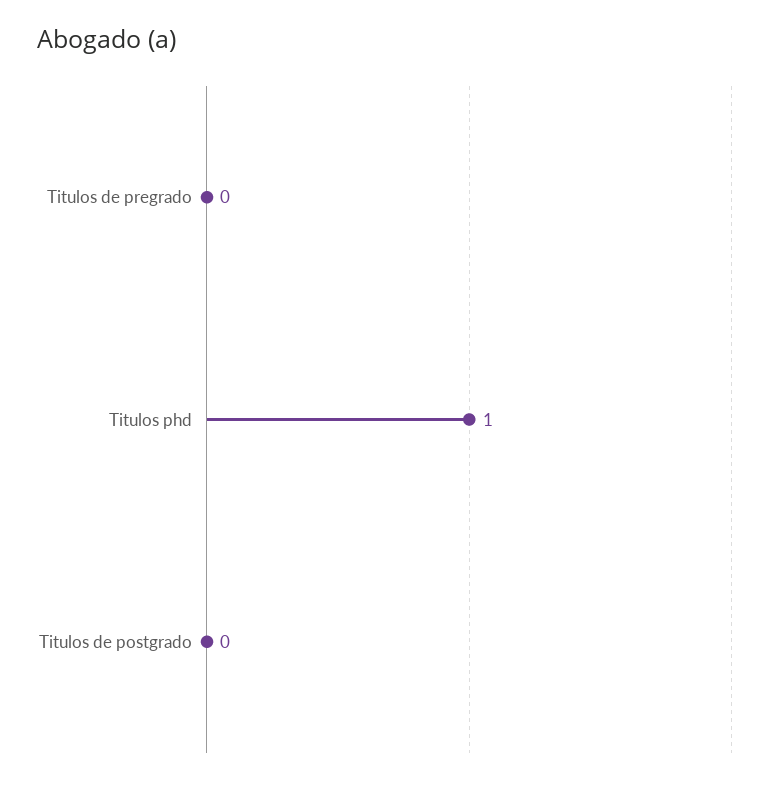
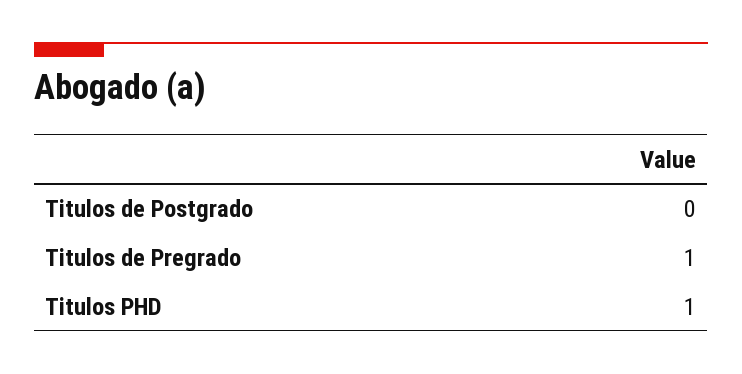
Titulos de pregrado: 0 -> 1

